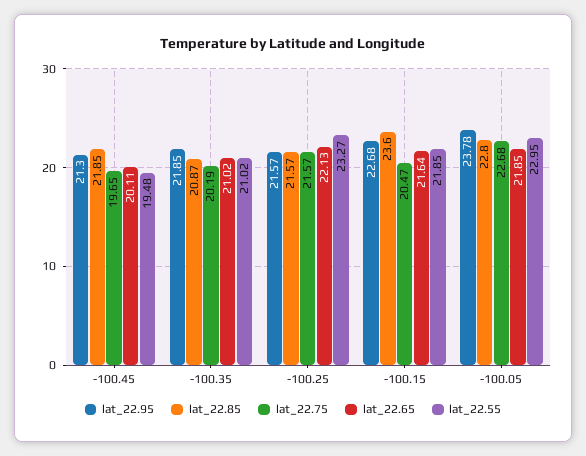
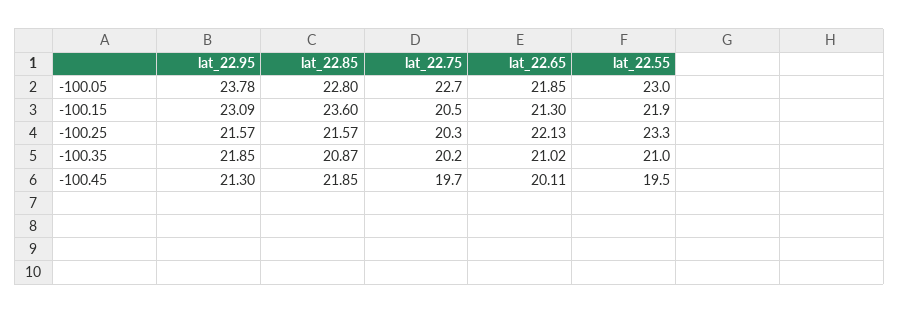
lat_22.75, -100.25: 21.57 -> 20.3
lat_22.95, -100.15: 22.68 -> 23.09
lat_22.65, -100.15: 21.64 -> 21.3

